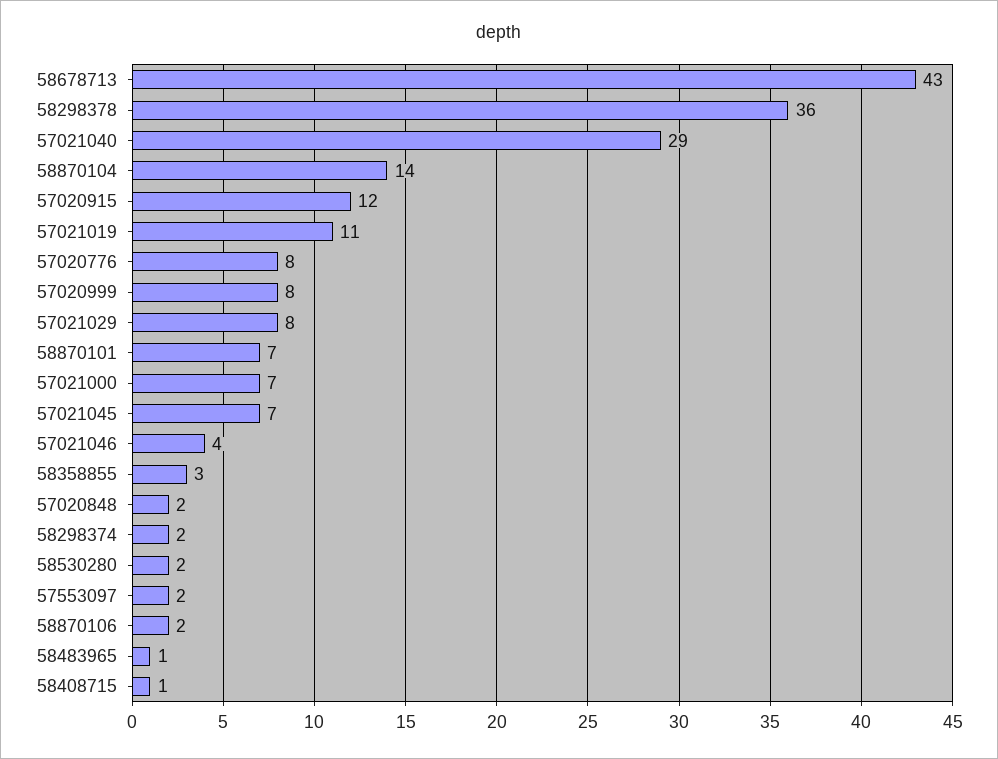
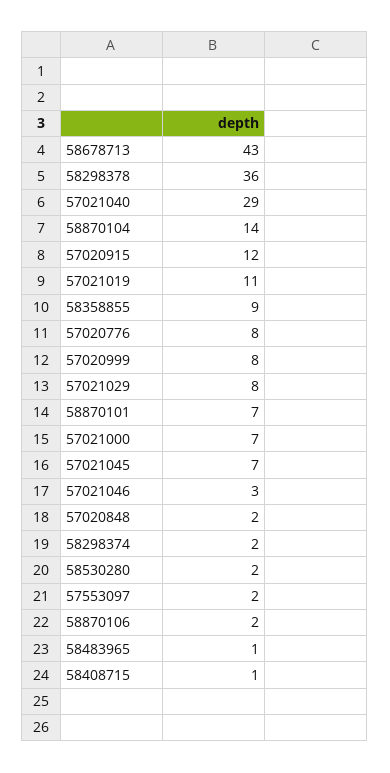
57021046: 4 -> 3
58358855: 3 -> 9

